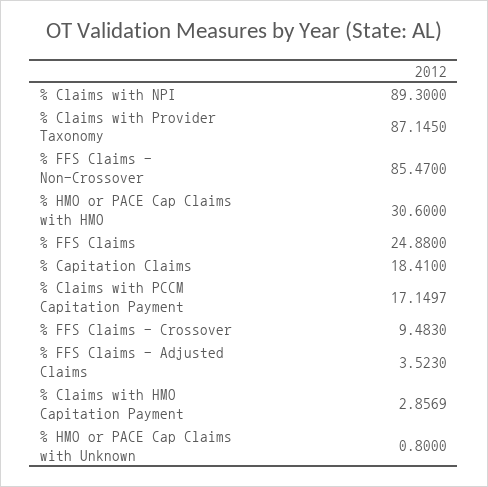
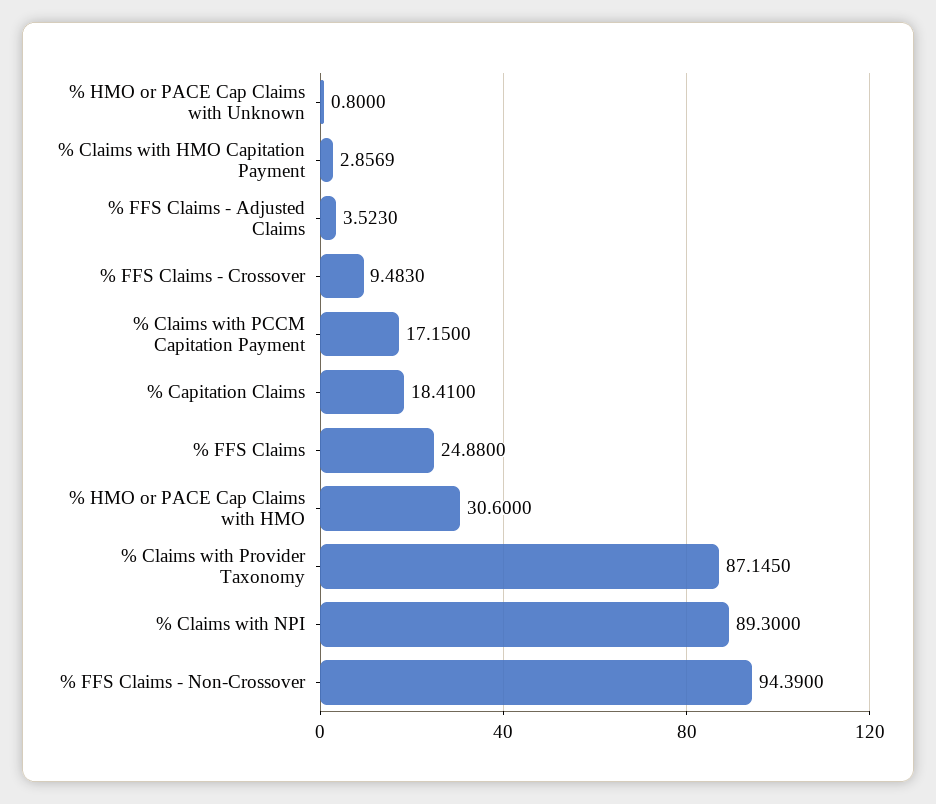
% FFS Claims - Non-Crossover: 85.47 -> 94.39
% Claims with PCCM Capitation Payment: 17.1497 -> 17.15

